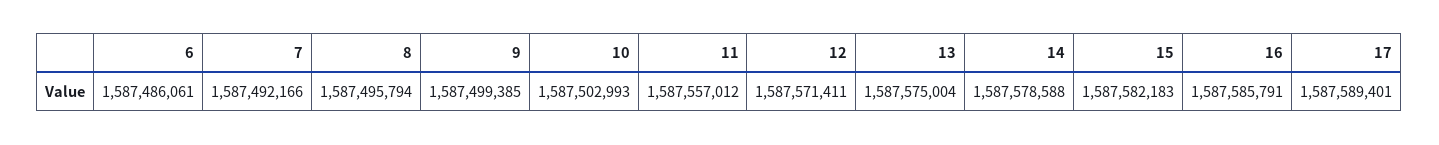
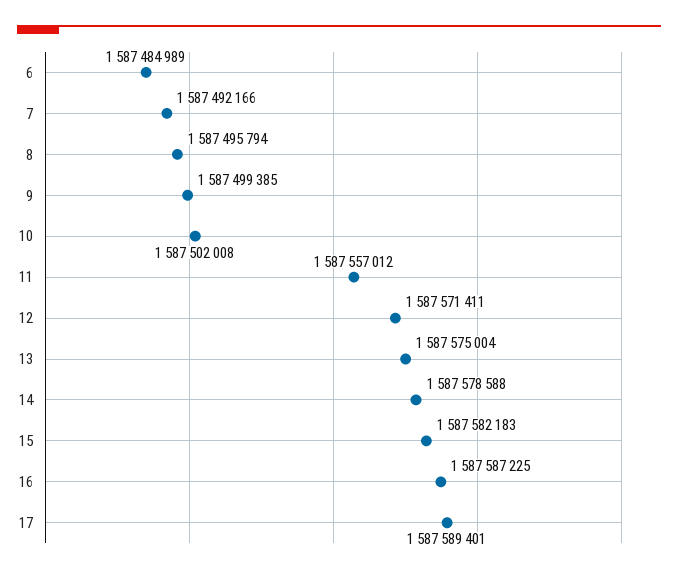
6: 1587486061 -> 1587484989
10: 1587502993 -> 1587502008
16: 1587585791 -> 1587587225

